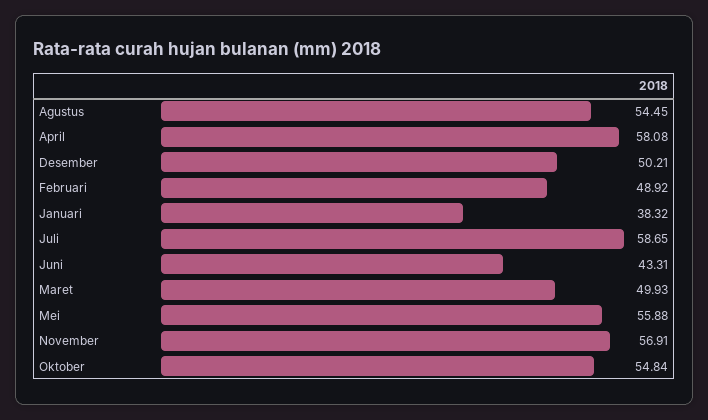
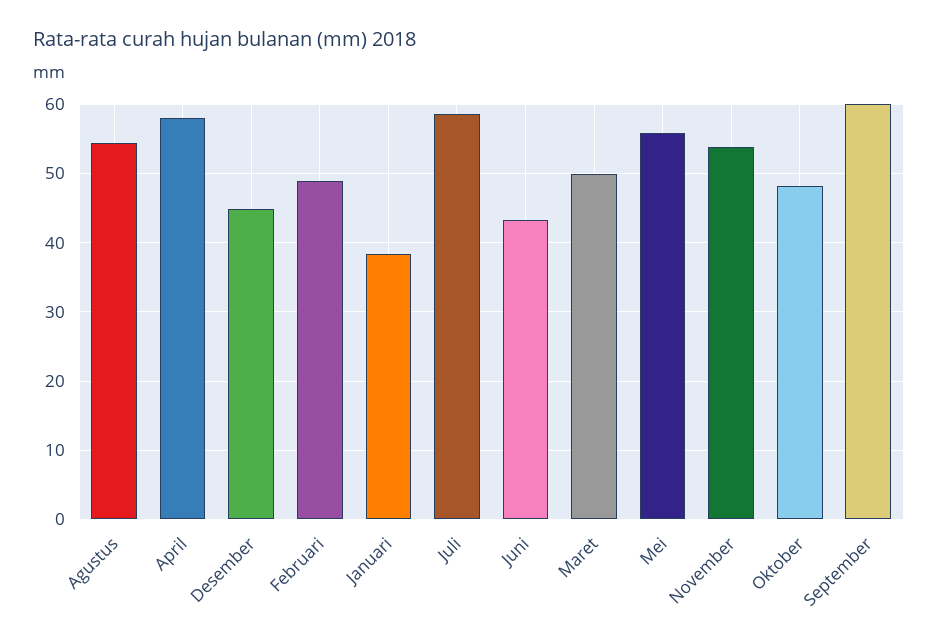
Desember: 50.21 -> 45
November: 56.91 -> 54
Oktober: 54.84 -> 48
September: none -> 60

